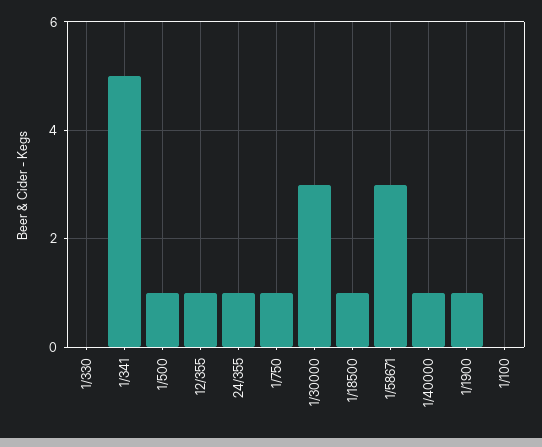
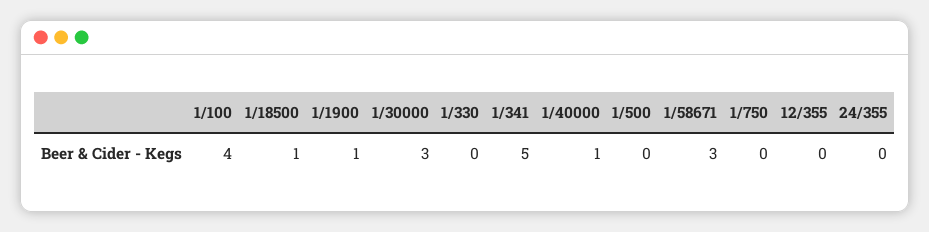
1/500: 1 -> 0
12/355: 1 -> 0
24/355: 1 -> 0
1/750: 1 -> 0
1/100: 0 -> 4

